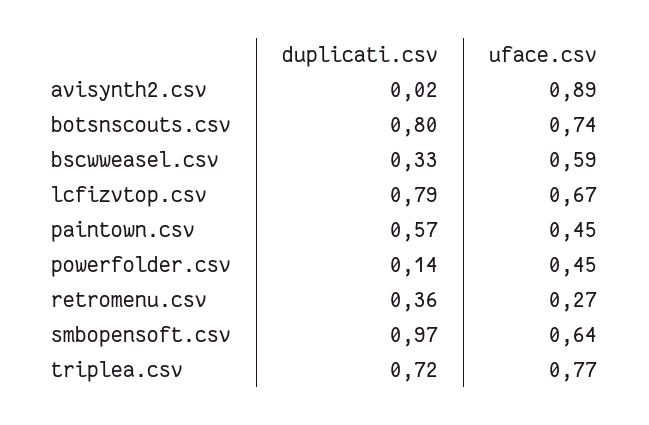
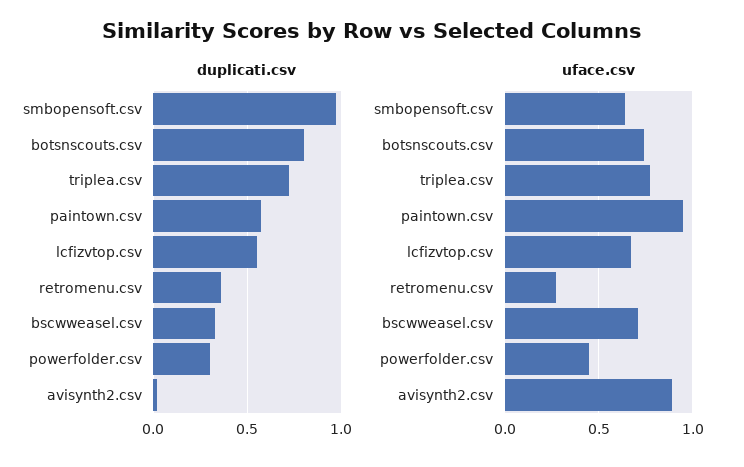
uface.csv, bscwweasel.csv: 0.59 -> 0.7
duplicati.csv, lcfizvtop.csv: 0.79 -> 0.55
uface.csv, paintown.csv: 0.45 -> 0.95
duplicati.csv, powerfolder.csv: 0.14 -> 0.3

